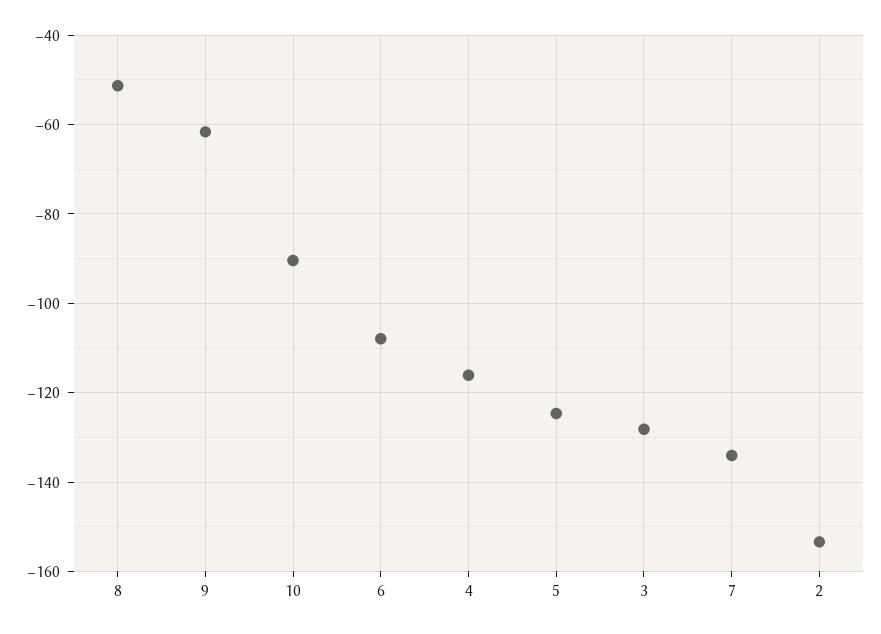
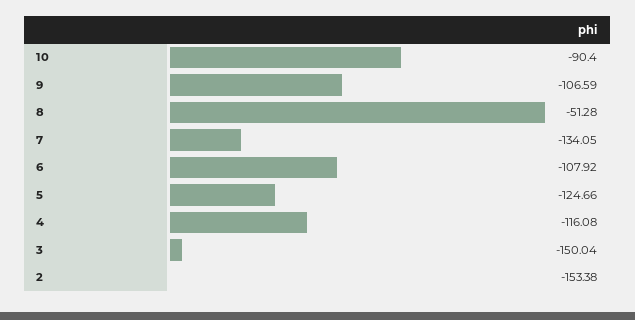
9: -62 -> -106.59
3: -128 -> -150.04

